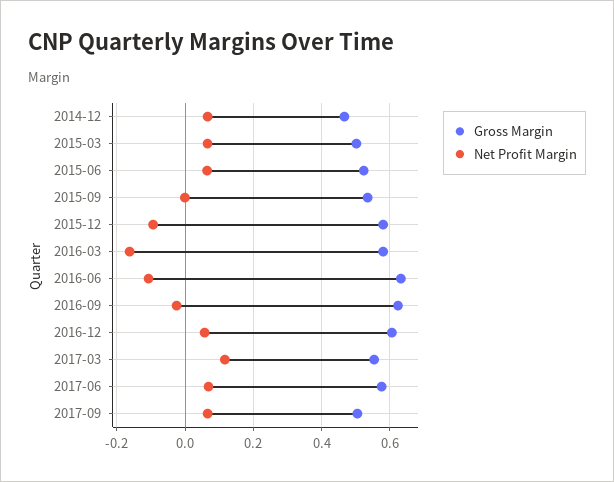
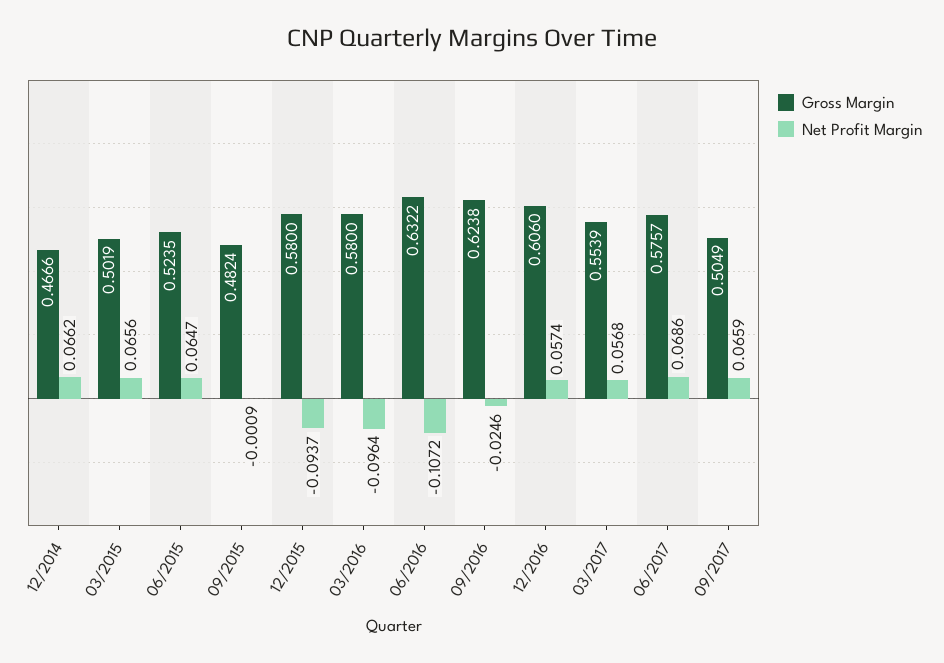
Gross Margin, 2015-09: 0.54 -> 0.4824
Net Profit Margin, 2016-03: -0.16 -> -0.0964
Net Profit Margin, 2017-03: 0.12 -> 0.0568

